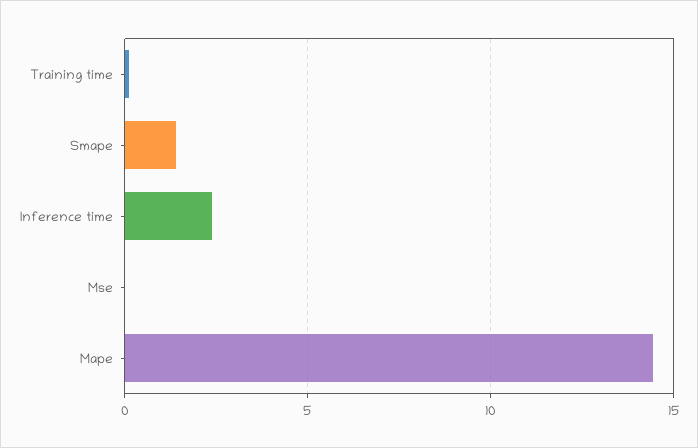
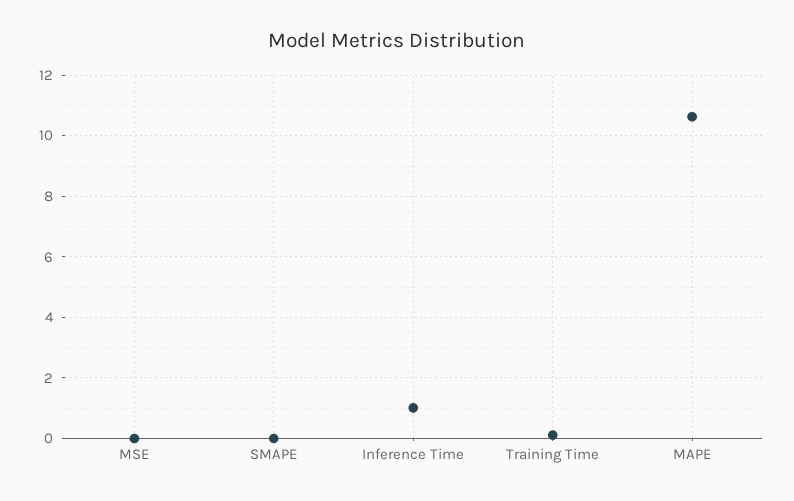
Smape: 1.5 -> 0
Inference time: 2.5 -> 1
Mape: 14.5 -> 10.6

